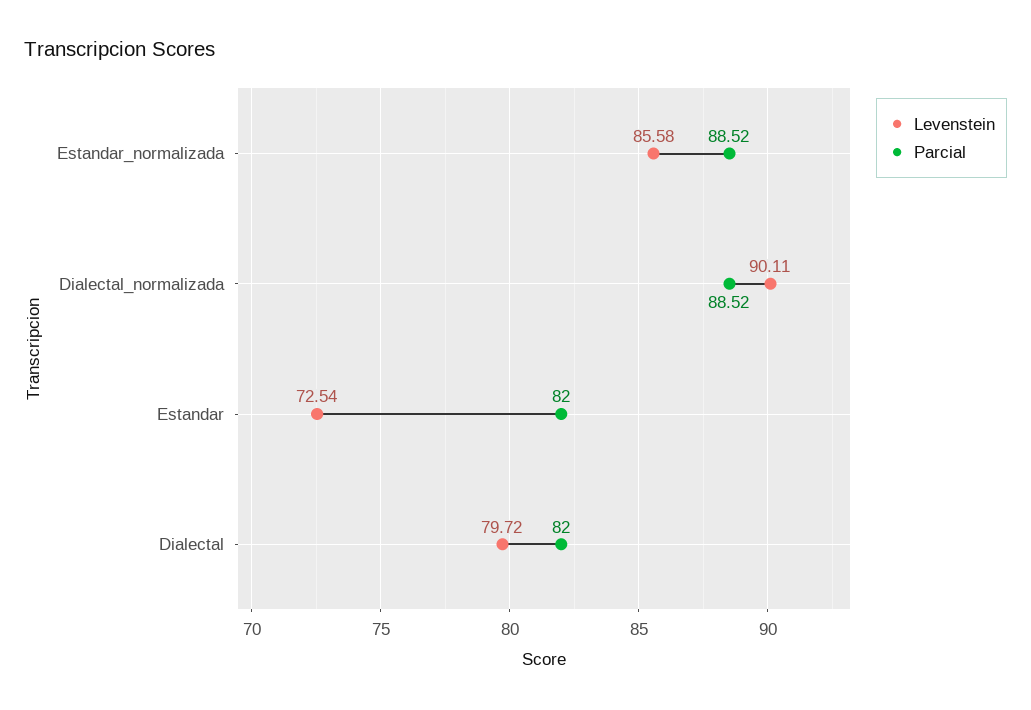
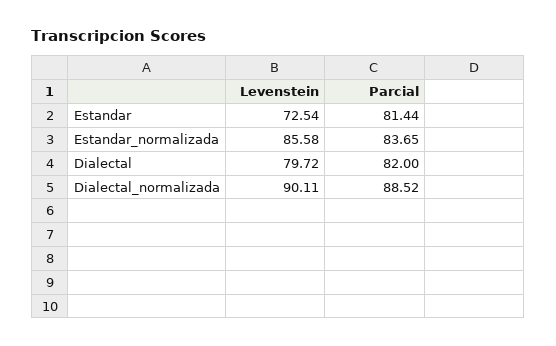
Parcial, Estandar_normalizada: 88.52 -> 83.65
Parcial, Estandar: 82 -> 81.44

